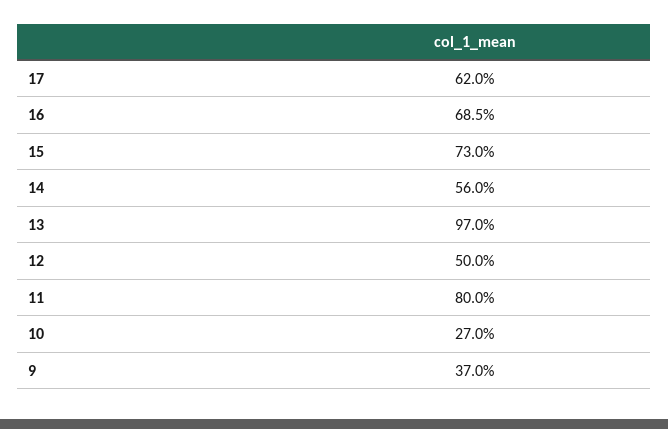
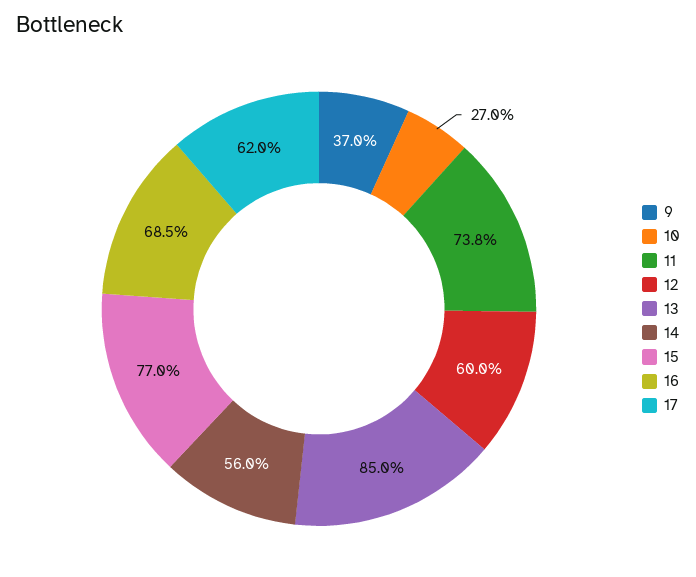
15: 73 -> 77
13: 97 -> 85
12: 50 -> 60
11: 80 -> 73.8

